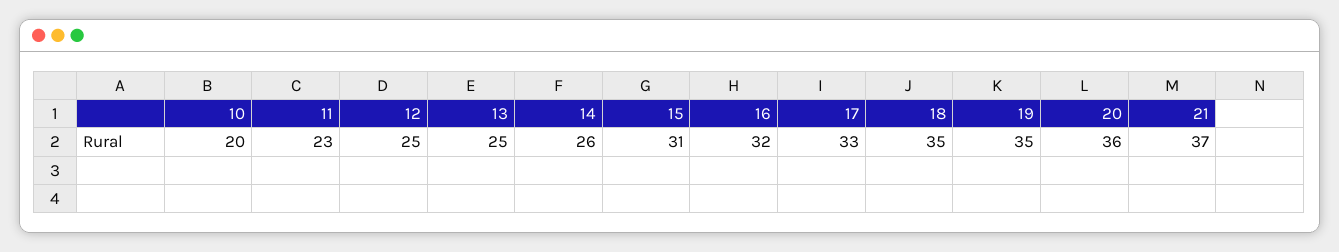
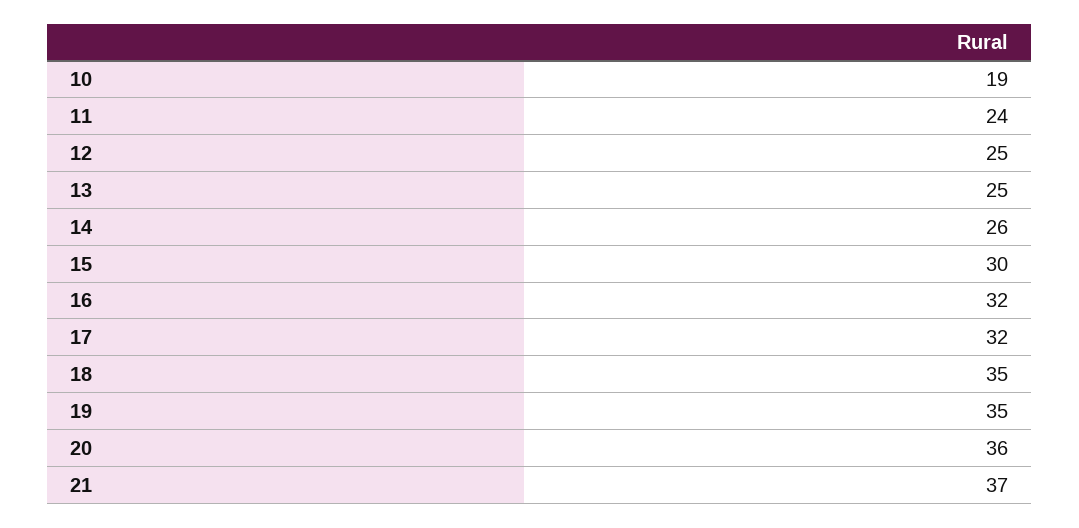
10: 20 -> 19
11: 23 -> 24
15: 31 -> 30
17: 33 -> 32

